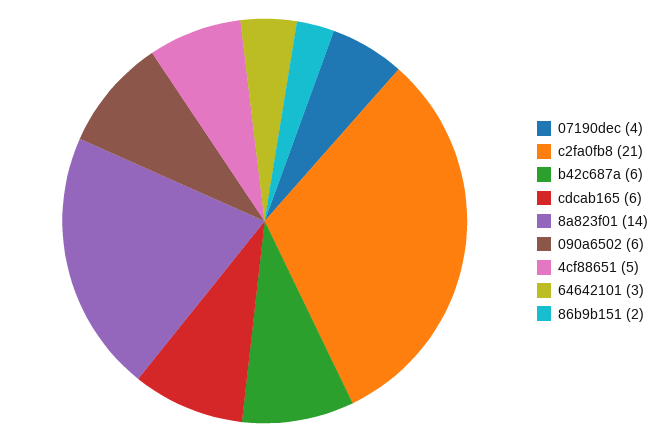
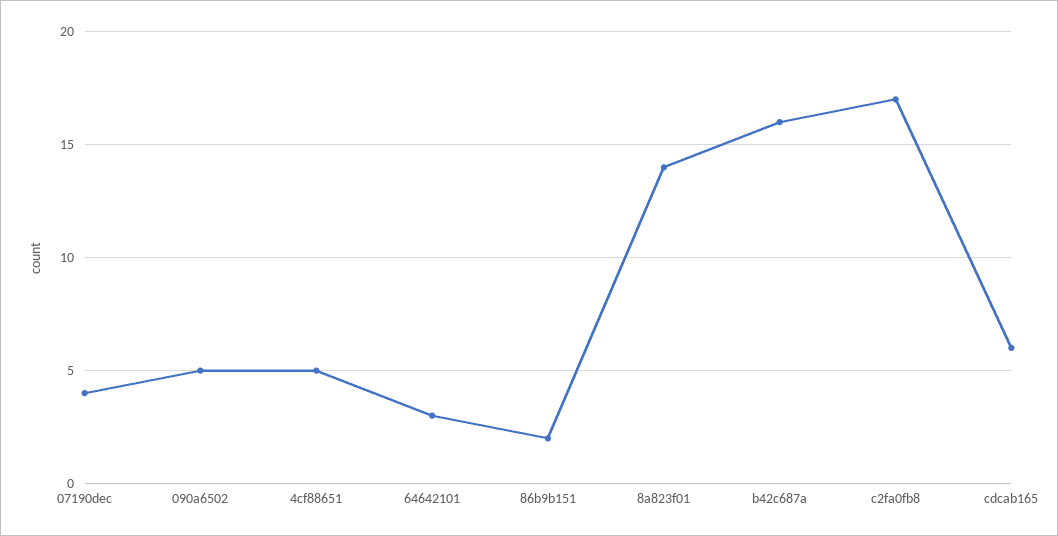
c2fa0fb8: 21 -> 17
b42c687a: 6 -> 16
090a6502: 6 -> 5

